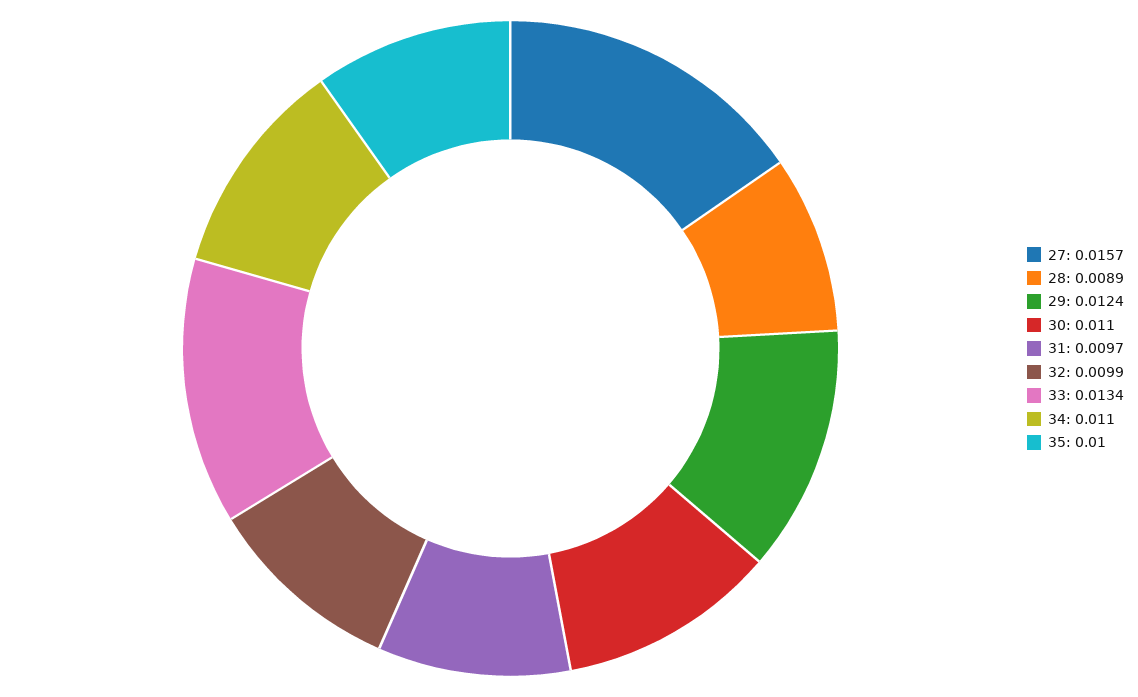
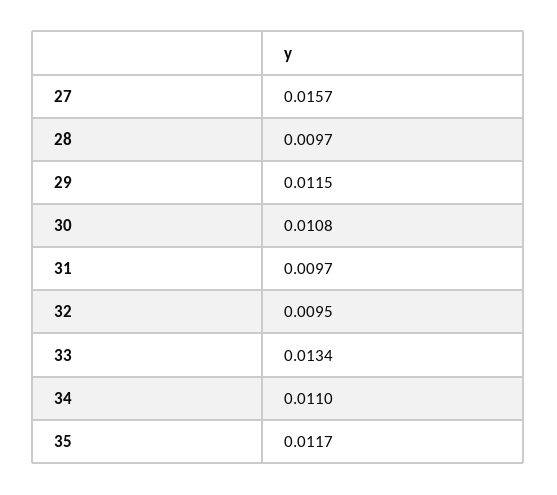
28: 0.0089 -> 0.0097
29: 0.0124 -> 0.0115
30: 0.011 -> 0.0108
32: 0.0099 -> 0.0095
35: 0.01 -> 0.0117

